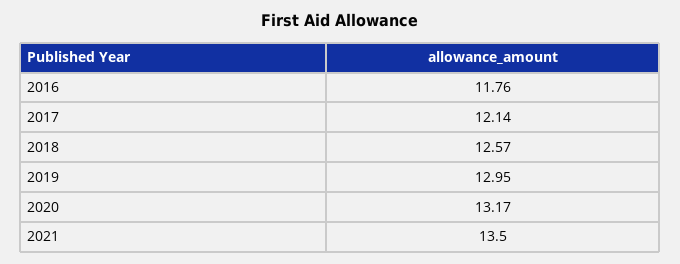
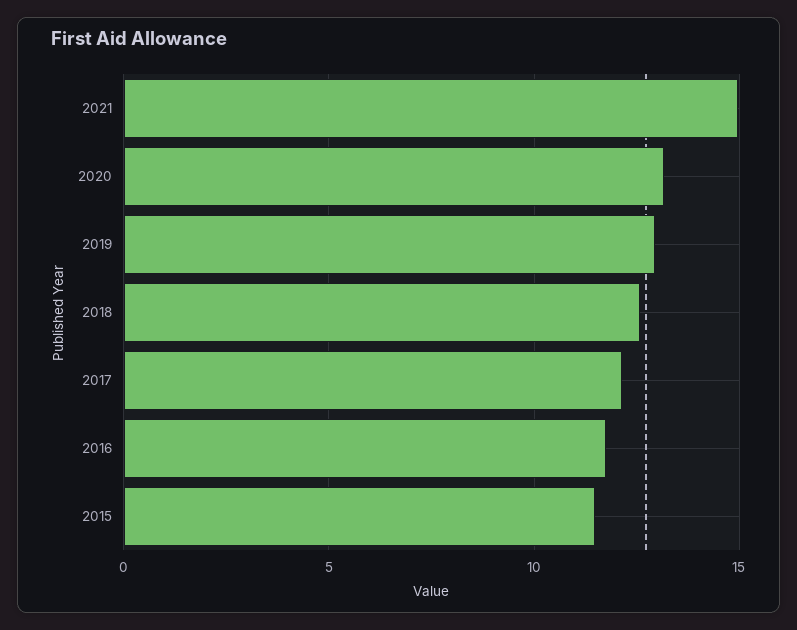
2021: 13.5 -> 15
2015: none -> 11.5

